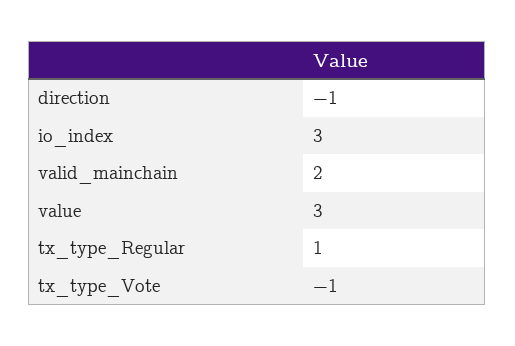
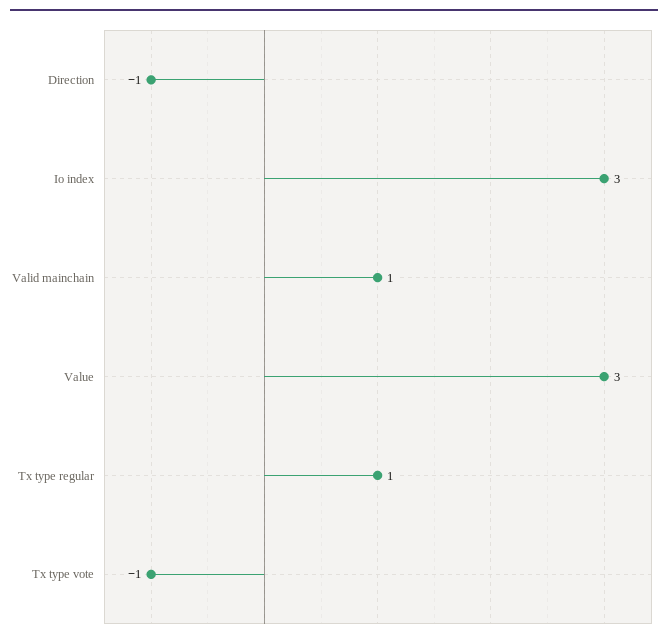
valid_mainchain: 2 -> 1

